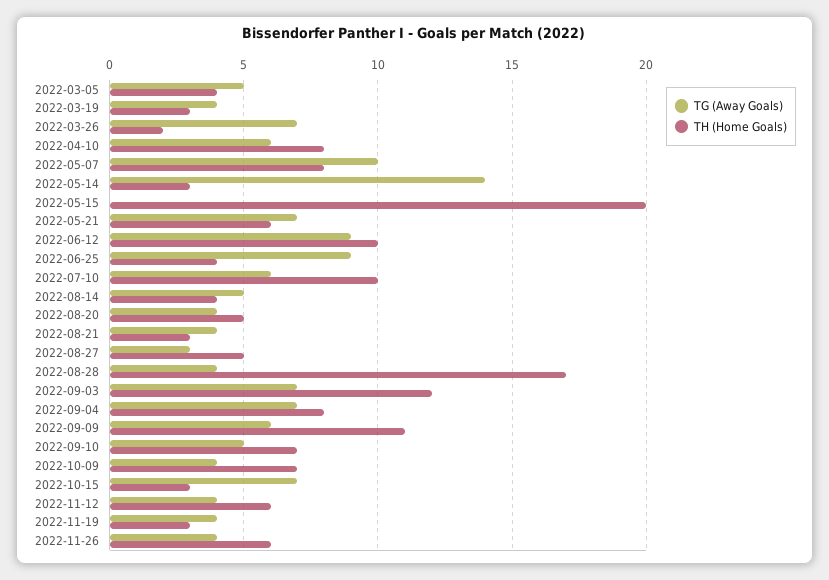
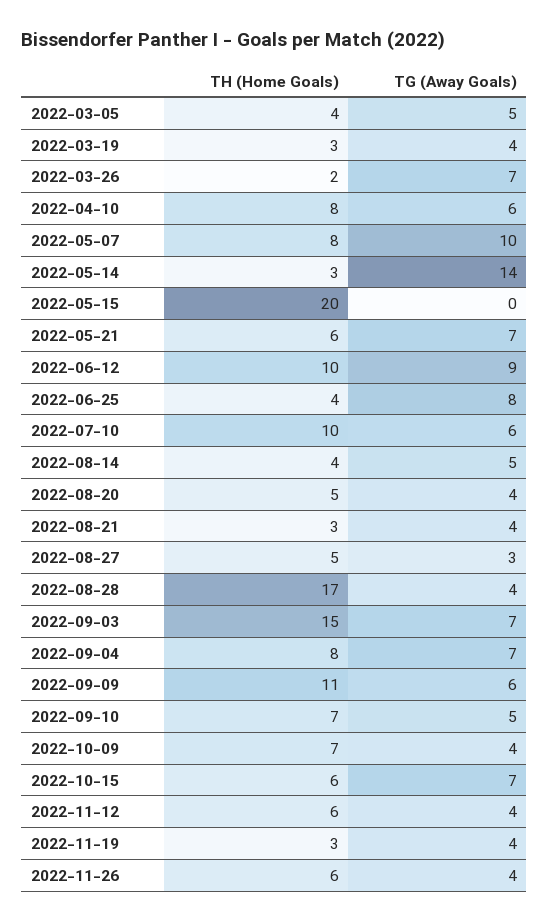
TG (Away Goals), 2022-06-25: 9 -> 8
TH (Home Goals), 2022-09-03: 12 -> 15
TH (Home Goals), 2022-10-15: 3 -> 6

